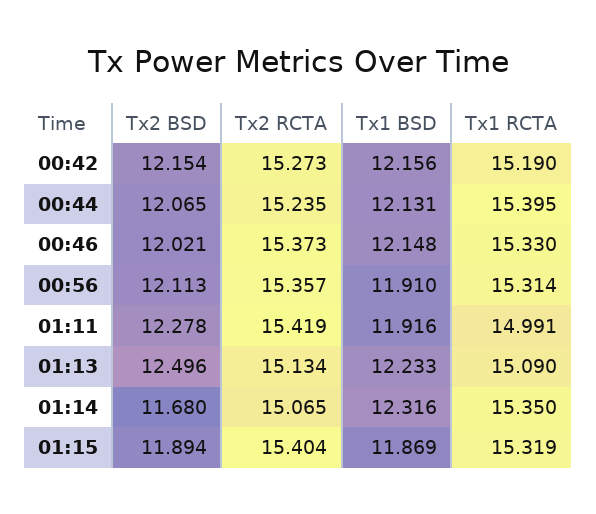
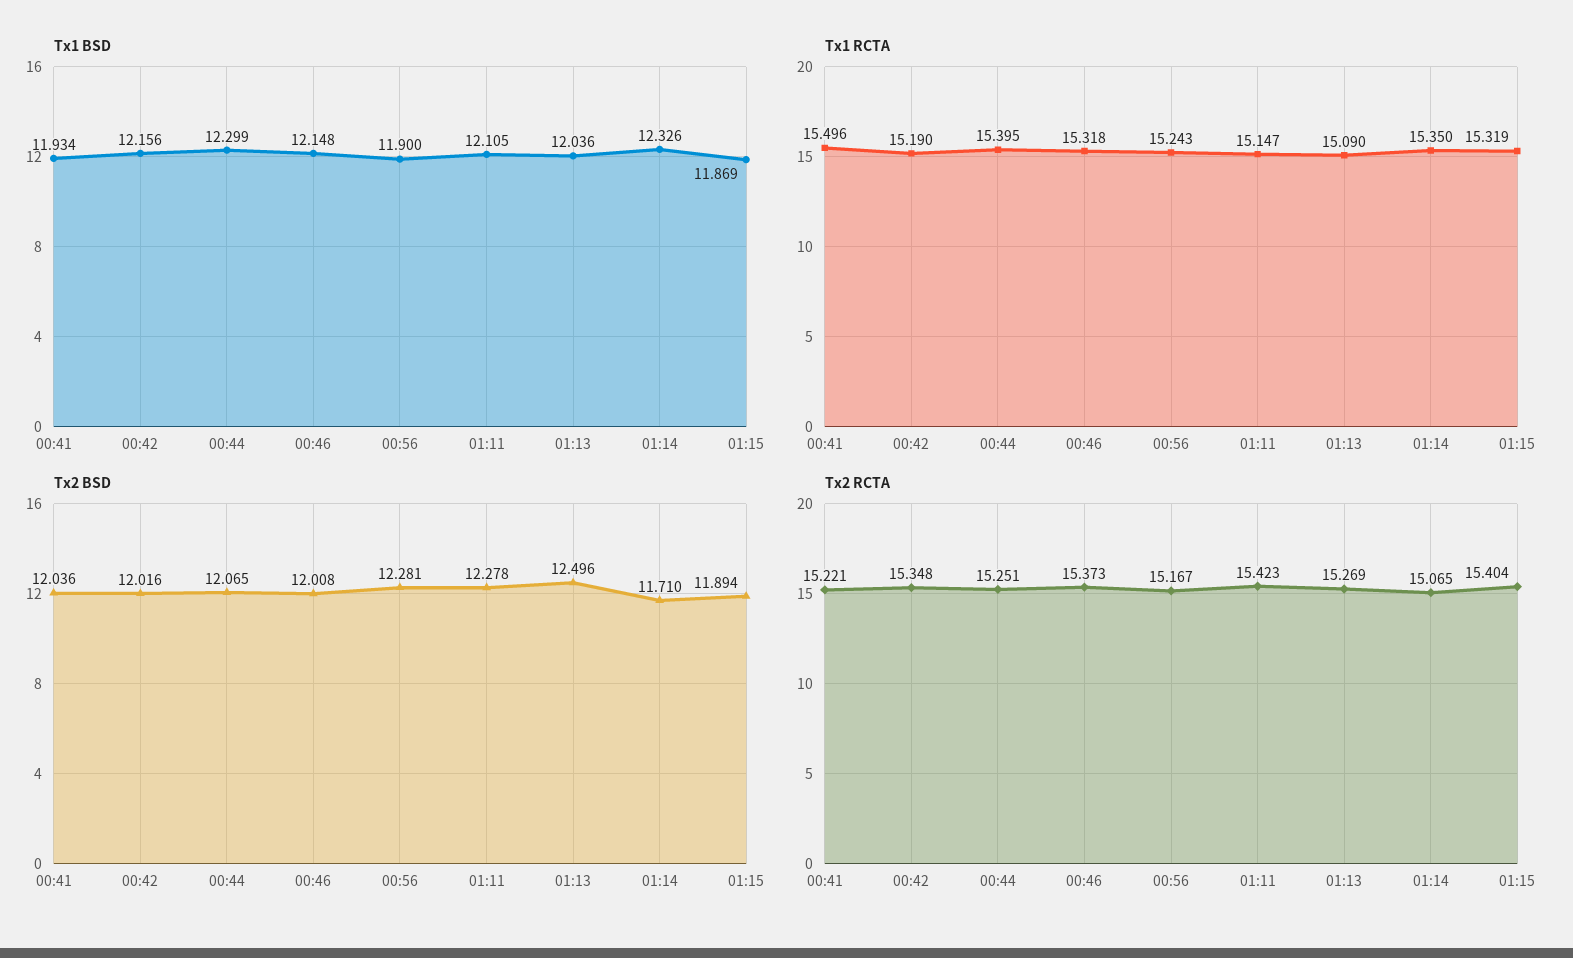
Tx2 BSD, 00:42: 12.154 -> 12.016
Tx2 RCTA, 00:42: 15.273 -> 15.348
Tx2 RCTA, 00:44: 15.235 -> 15.251
Tx1 BSD, 00:44: 12.131 -> 12.299
Tx2 BSD, 00:46: 12.021 -> 12.008
Tx1 RCTA, 00:46: 15.33 -> 15.318
Tx2 BSD, 00:56: 12.113 -> 12.281
Tx2 RCTA, 00:56: 15.357 -> 15.167
Tx1 BSD, 00:56: 11.91 -> 11.9
Tx1 RCTA, 00:56: 15.314 -> 15.243
Tx2 RCTA, 01:11: 15.419 -> 15.423
Tx1 BSD, 01:11: 11.916 -> 12.105
Tx1 RCTA, 01:11: 14.991 -> 15.147
Tx2 RCTA, 01:13: 15.134 -> 15.269
Tx1 BSD, 01:13: 12.233 -> 12.036
Tx2 BSD, 01:14: 11.68 -> 11.71
Tx1 BSD, 01:14: 12.316 -> 12.326
Tx1 BSD, 00:41: none -> 11.934
Tx1 RCTA, 00:41: none -> 15.496
Tx2 BSD, 00:41: none -> 12.036
Tx2 RCTA, 00:41: none -> 15.221

